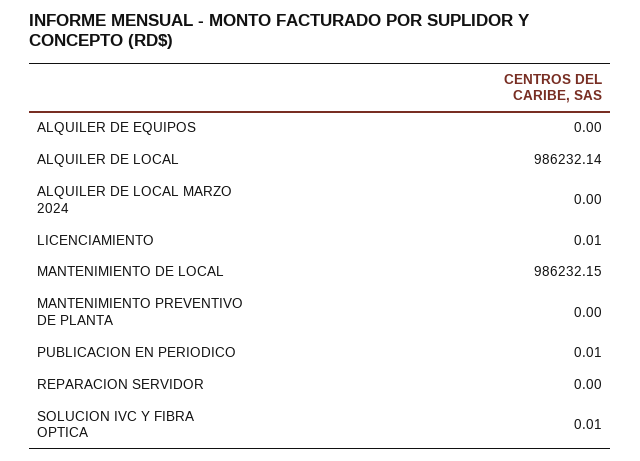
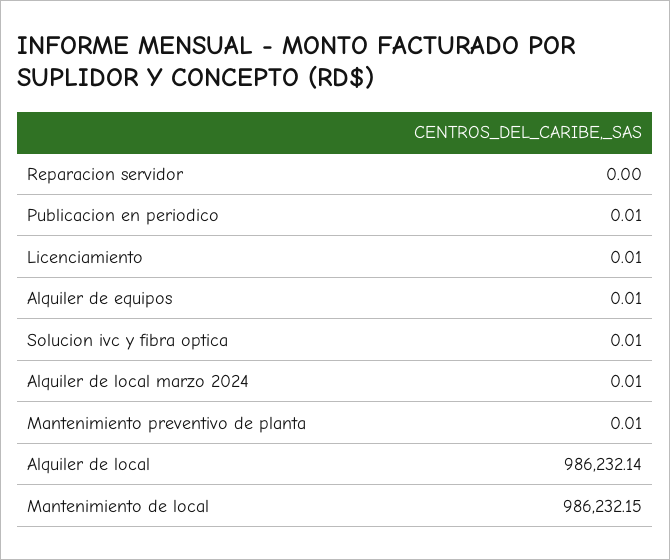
ALQUILER DE EQUIPOS: 0 -> 0.01
ALQUILER DE LOCAL MARZO 2024: 0 -> 0.01
MANTENIMIENTO PREVENTIVO DE PLANTA: 0 -> 0.01

